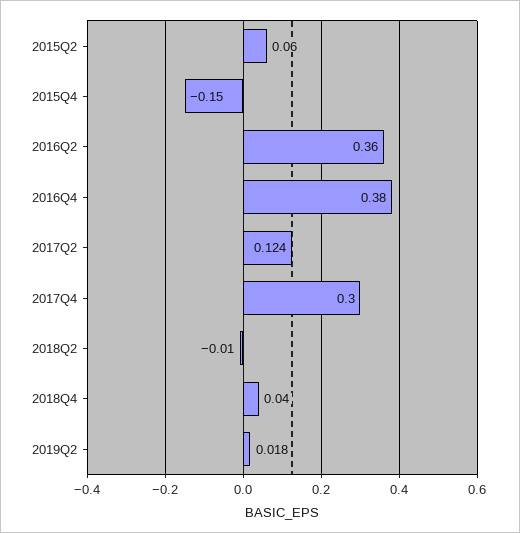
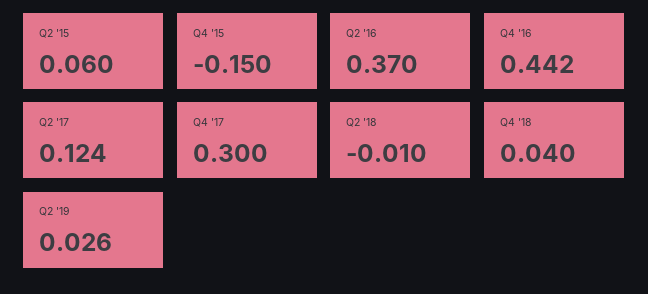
2016Q2: 0.36 -> 0.37
2016Q4: 0.38 -> 0.442
2019Q2: 0.018 -> 0.026

